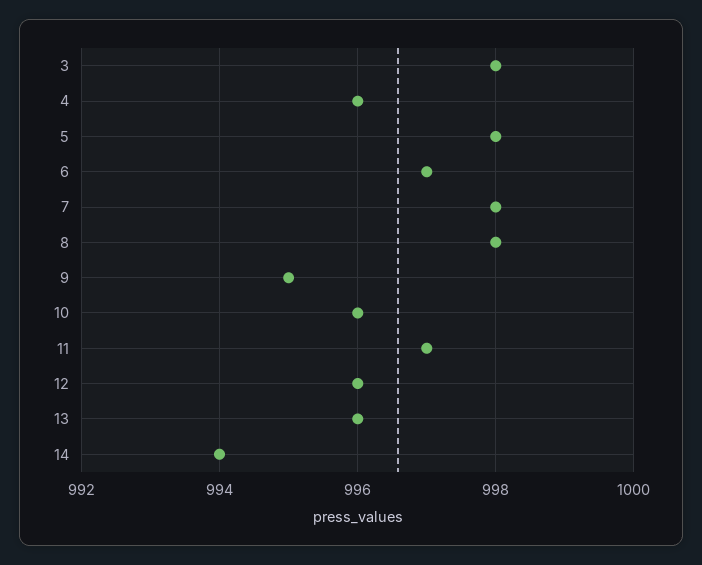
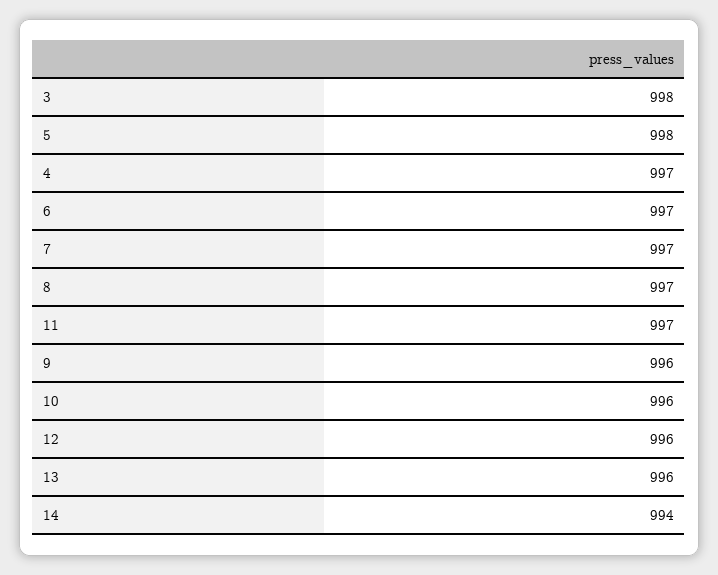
4: 996 -> 997
7: 998 -> 997
8: 998 -> 997
9: 995 -> 996

